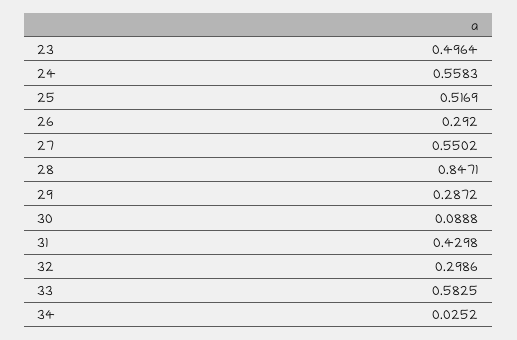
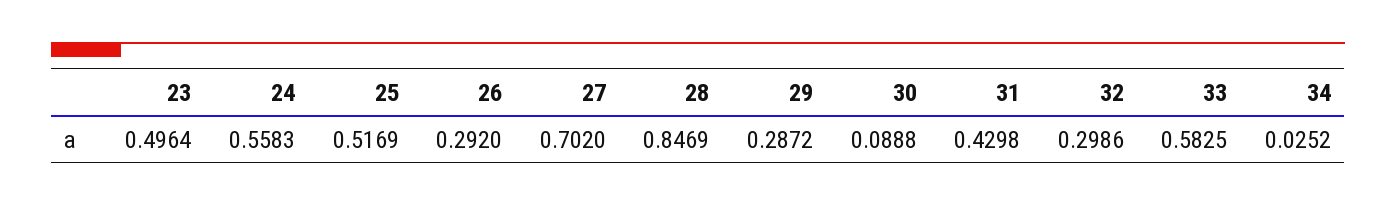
27: 0.5502 -> 0.702
28: 0.8471 -> 0.8469

